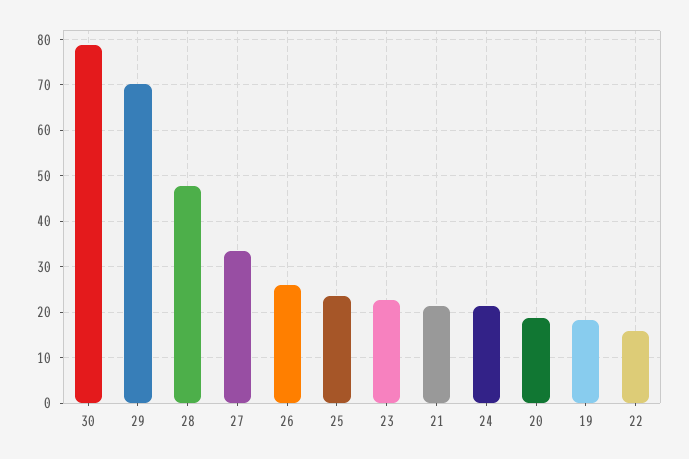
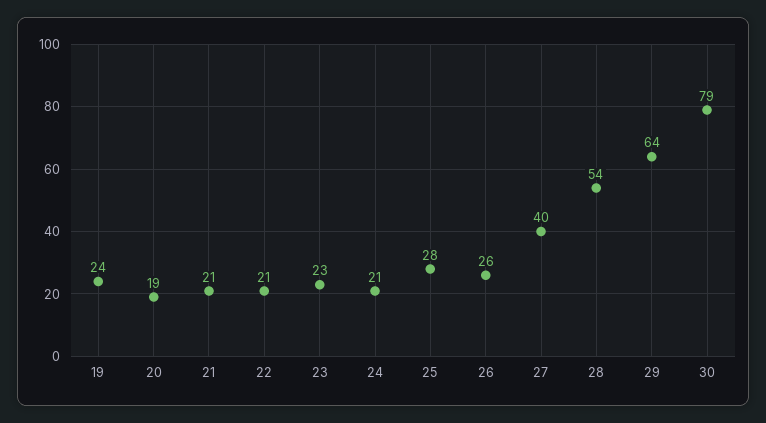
29: 70 -> 64
28: 48 -> 54
27: 34 -> 40
25: 24 -> 28
19: 18 -> 24
22: 16 -> 21

